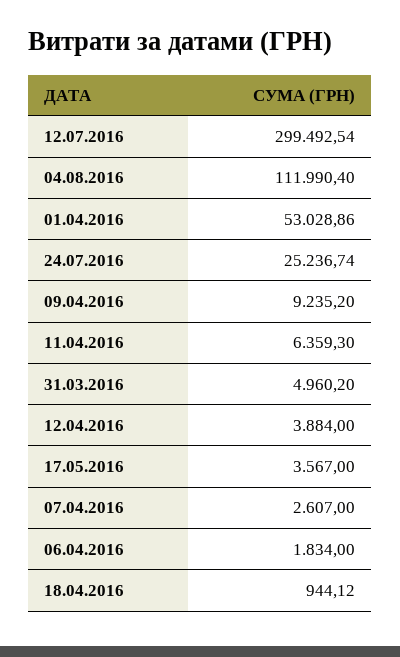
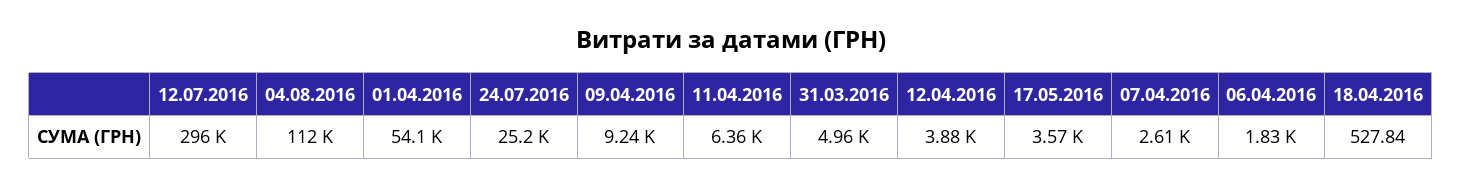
12.07.2016: 299492.54 -> 296000
01.04.2016: 53028.86 -> 54100
18.04.2016: 944.12 -> 527.84

